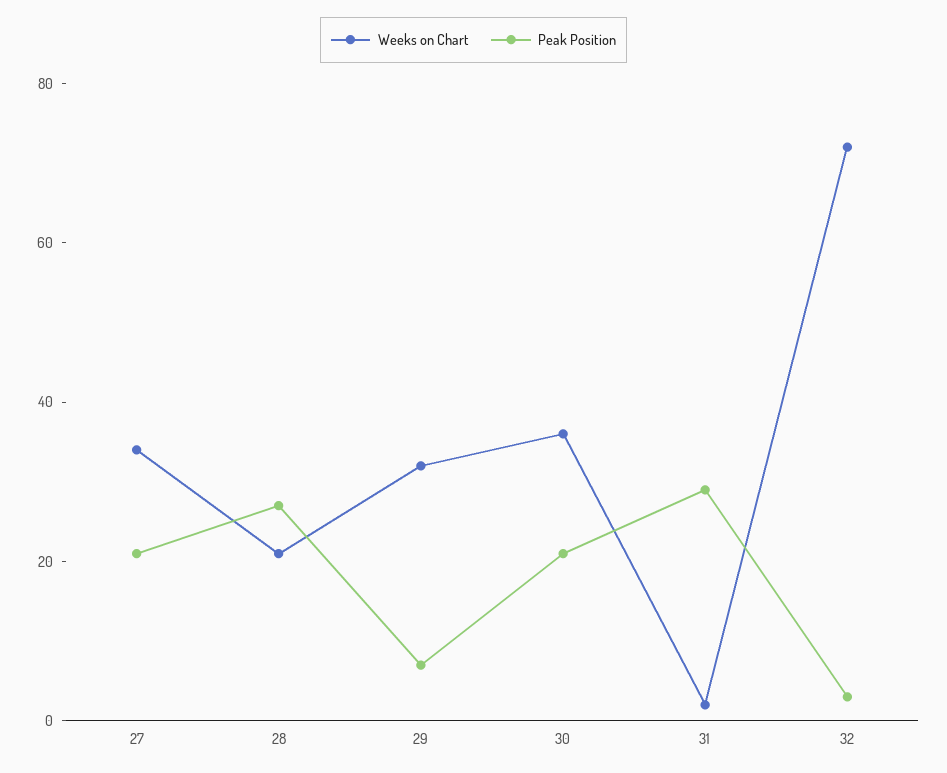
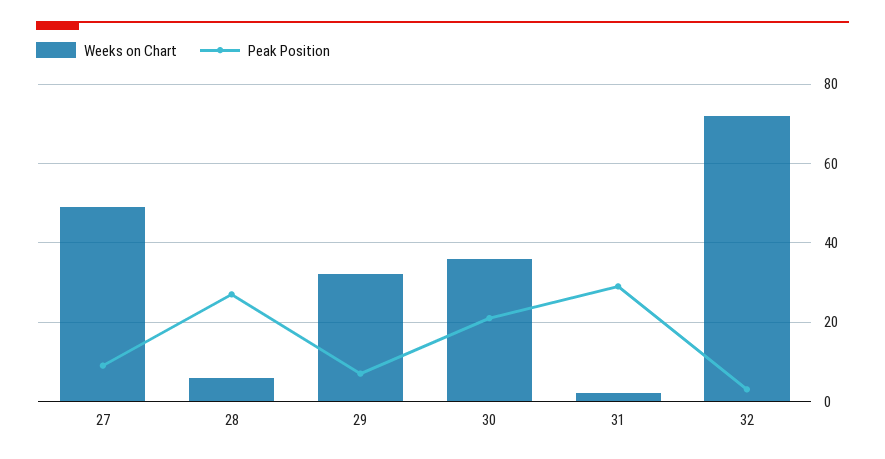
Weeks on Chart, 27: 35 -> 50
Peak Position, 27: 20 -> 10
Weeks on Chart, 28: 20 -> 5

